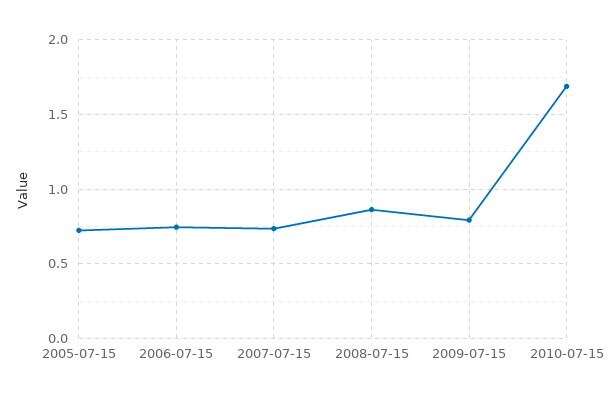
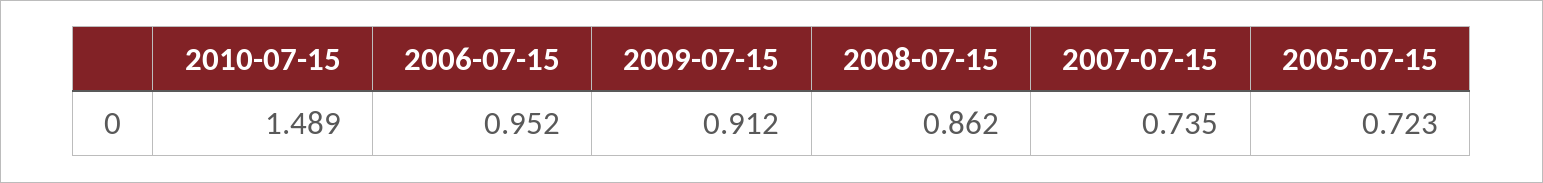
2006-07-15: 0.75 -> 0.952
2009-07-15: 0.8 -> 0.912
2010-07-15: 1.7 -> 1.489

